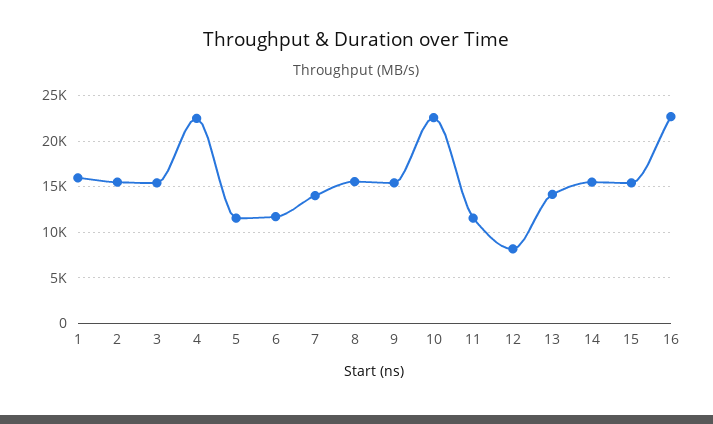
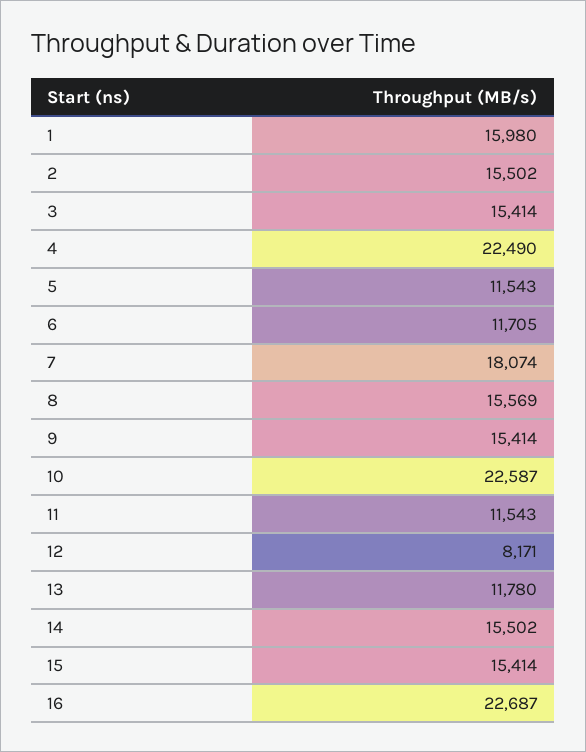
7: 14000 -> 18074
13: 14000 -> 11780

